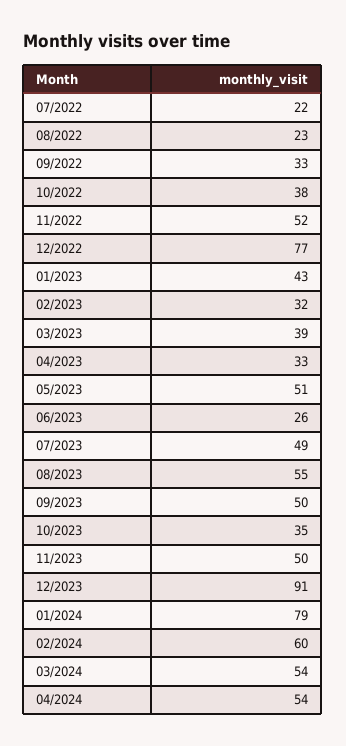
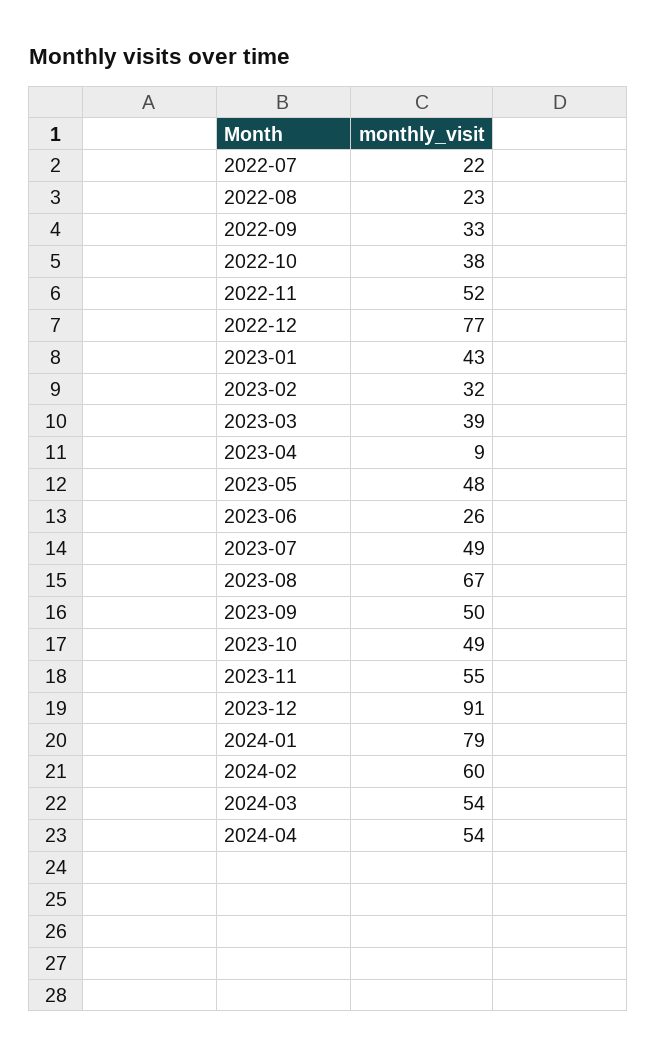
04/2023: 33 -> 9
05/2023: 51 -> 48
08/2023: 55 -> 67
10/2023: 35 -> 49
11/2023: 50 -> 55

